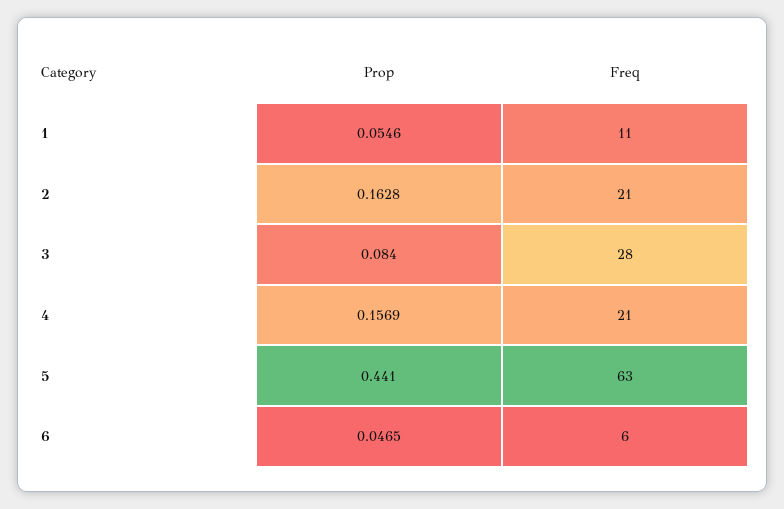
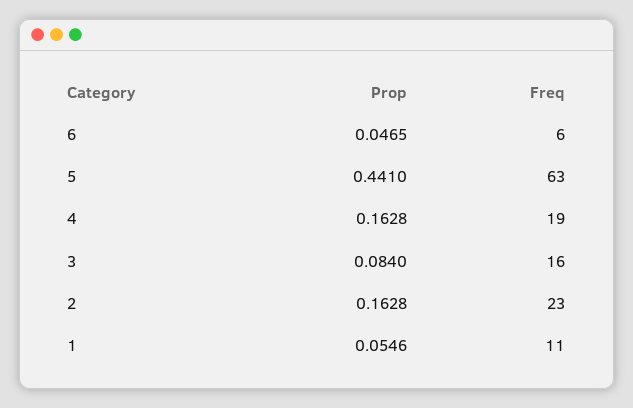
Freq, 2: 21 -> 23
Freq, 3: 28 -> 16
Prop, 4: 0.1569 -> 0.1628
Freq, 4: 21 -> 19

